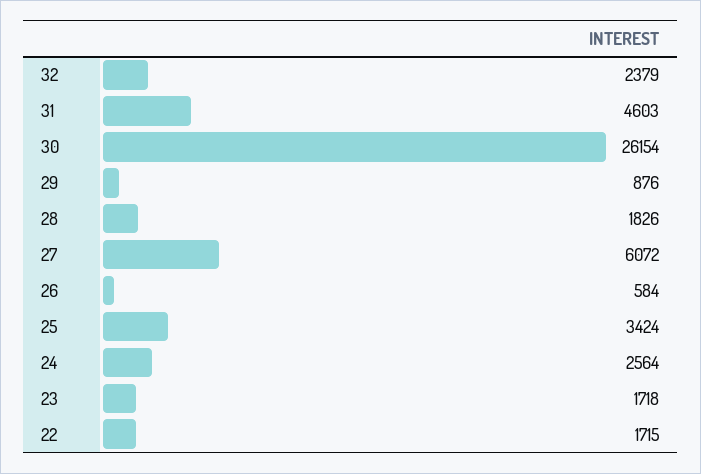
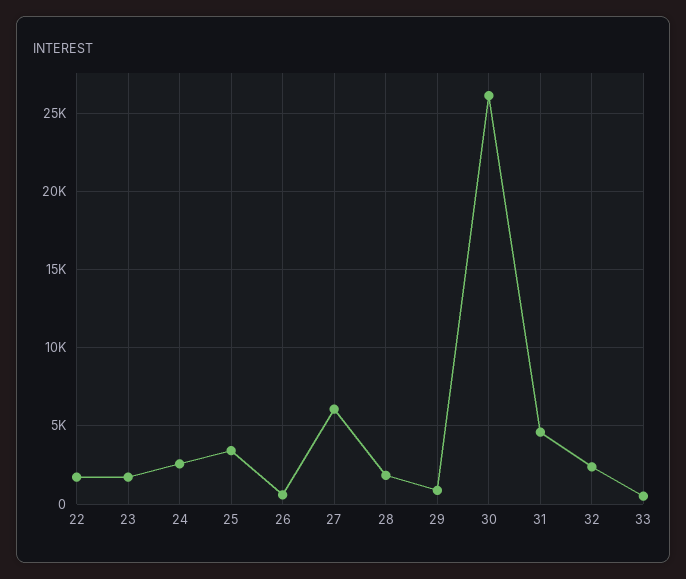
33: none -> 500

